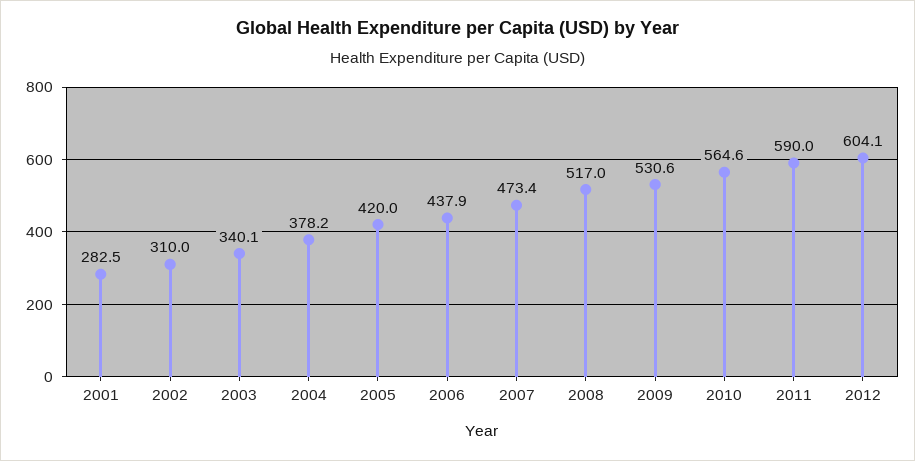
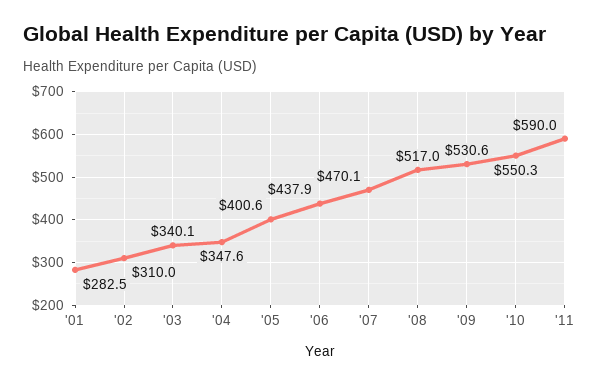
2004: 378.2 -> 347.6
2005: 420 -> 400.6
2007: 473.4 -> 470.1
2010: 564.6 -> 550.3
2012: 604.1 -> none

